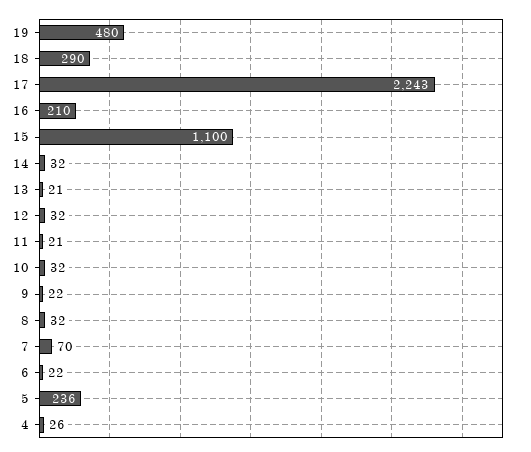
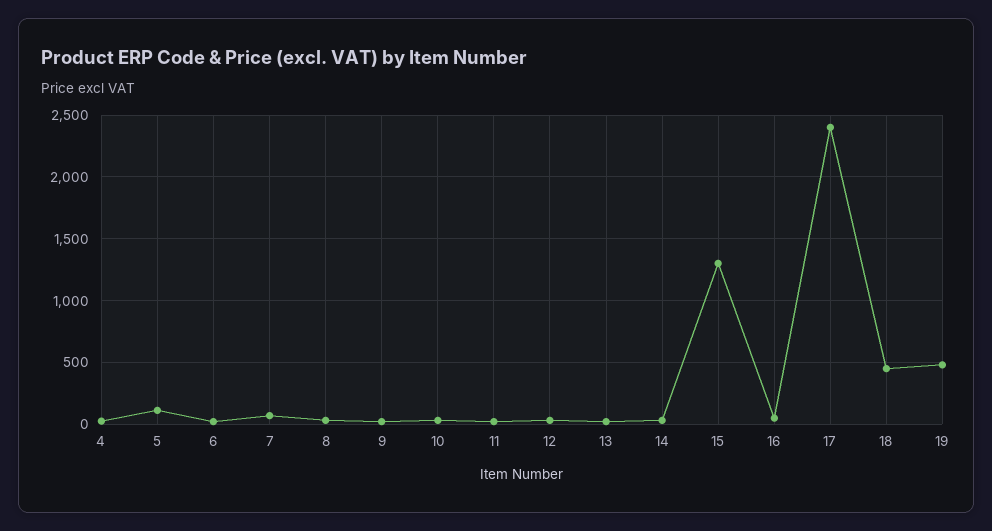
18: 290 -> 450
17: 2243 -> 2400
16: 210 -> 50
15: 1100 -> 1300
5: 236 -> 100

